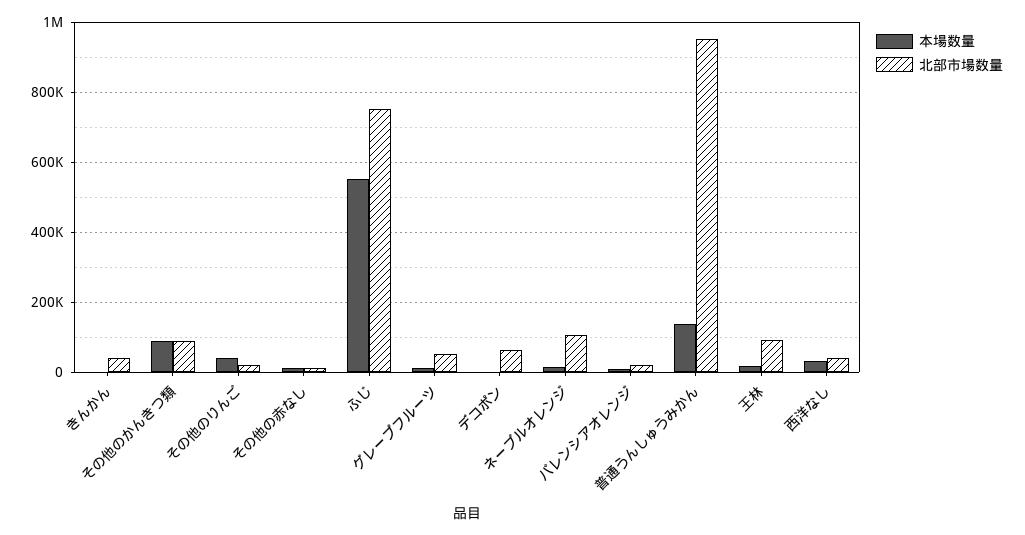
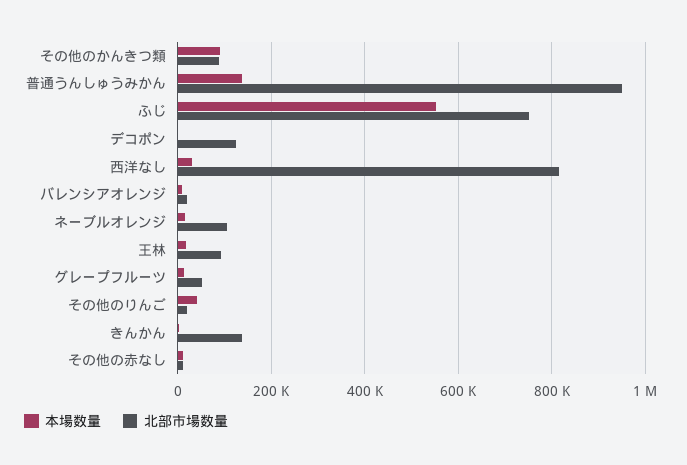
北部市場数量, きんかん: 40000 -> 140000
北部市場数量, デコポン: 60000 -> 120000
北部市場数量, 西洋なし: 40000 -> 820000

